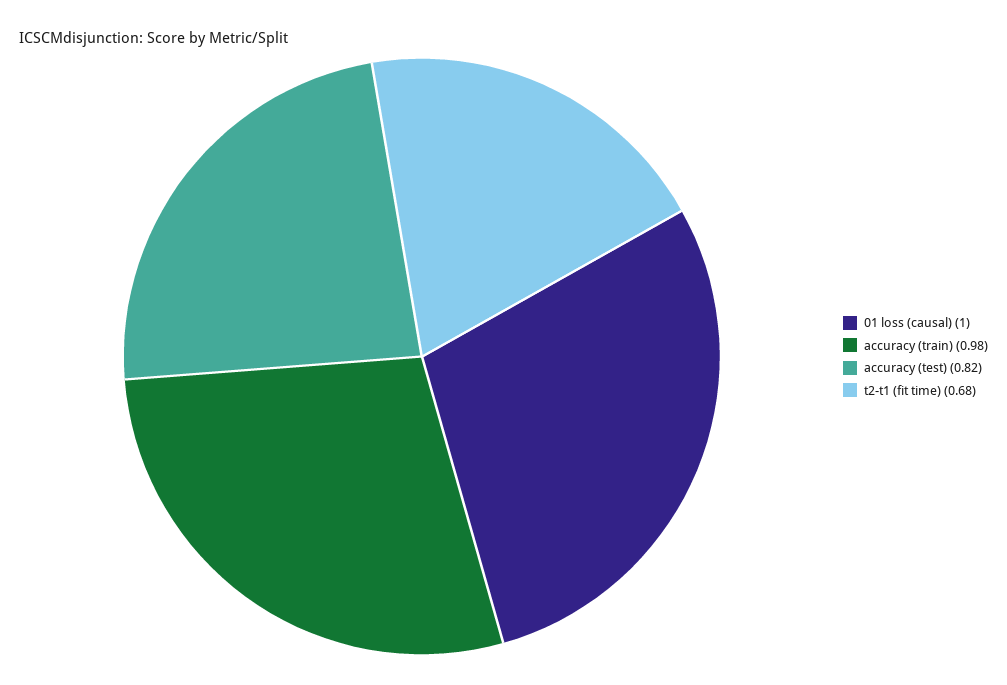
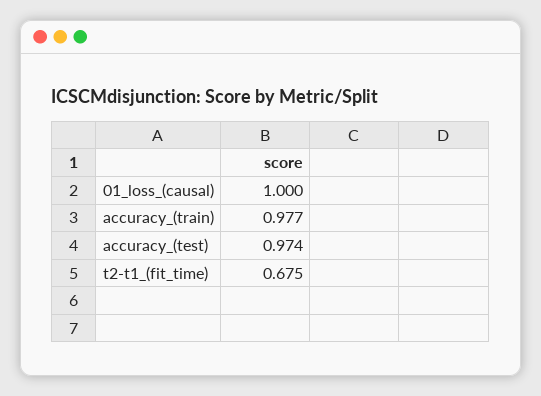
accuracy (test): 0.82 -> 0.974

